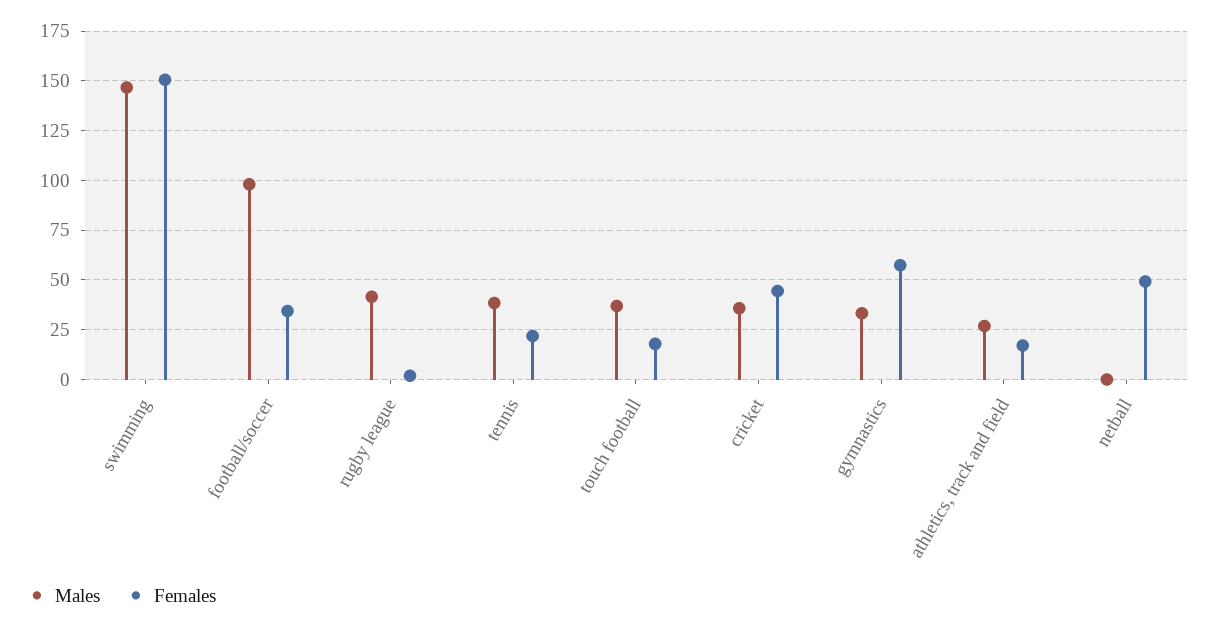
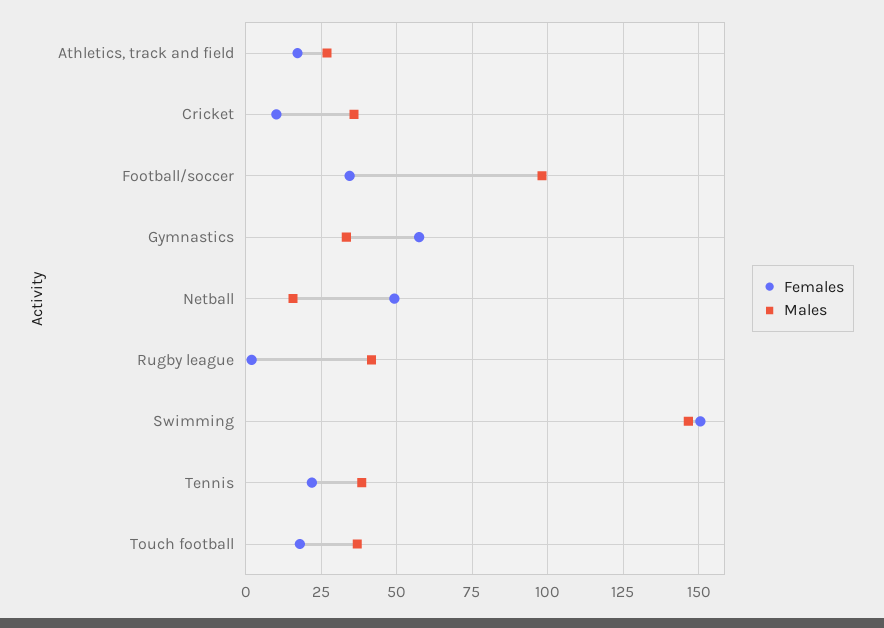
Females, cricket: 45 -> 10
Males, netball: 0 -> 15

